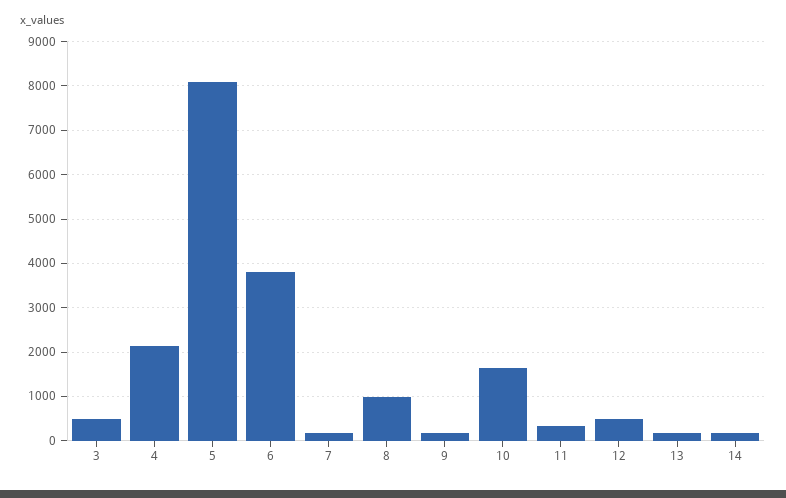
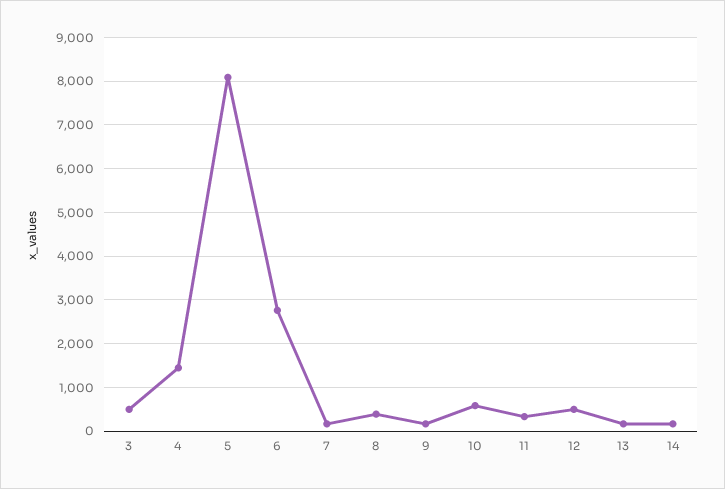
4: 2200 -> 1400
6: 3800 -> 2800
8: 1000 -> 400
10: 1600 -> 600

